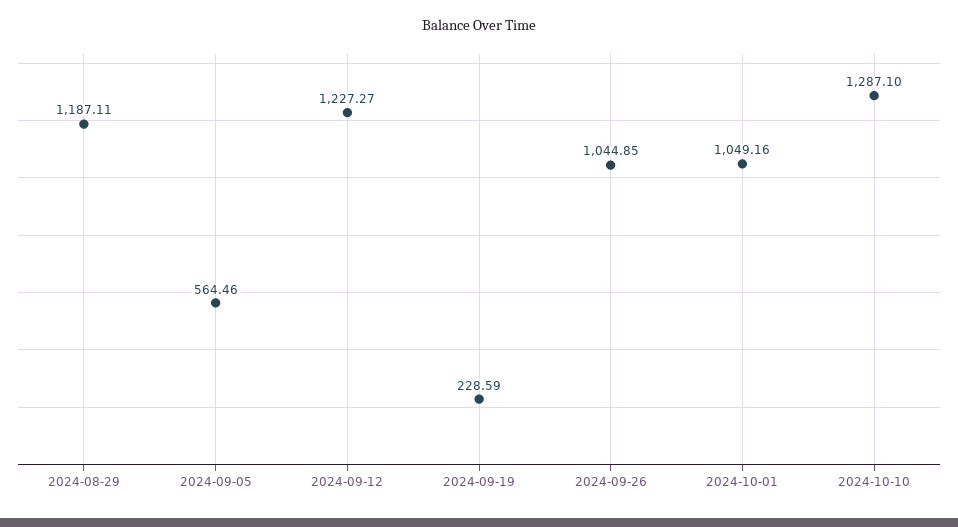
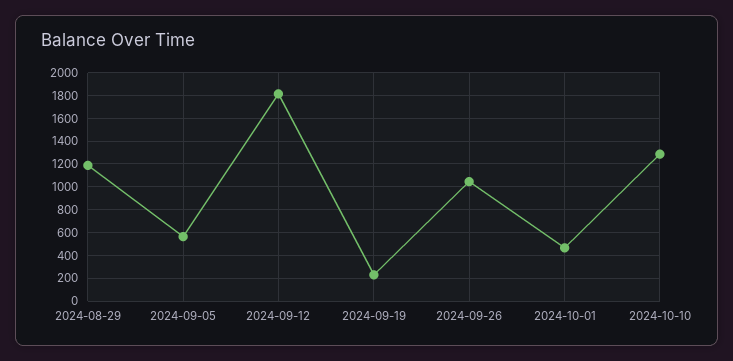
2024-09-12: 1227.27 -> 1800
2024-10-01: 1049.16 -> 500

